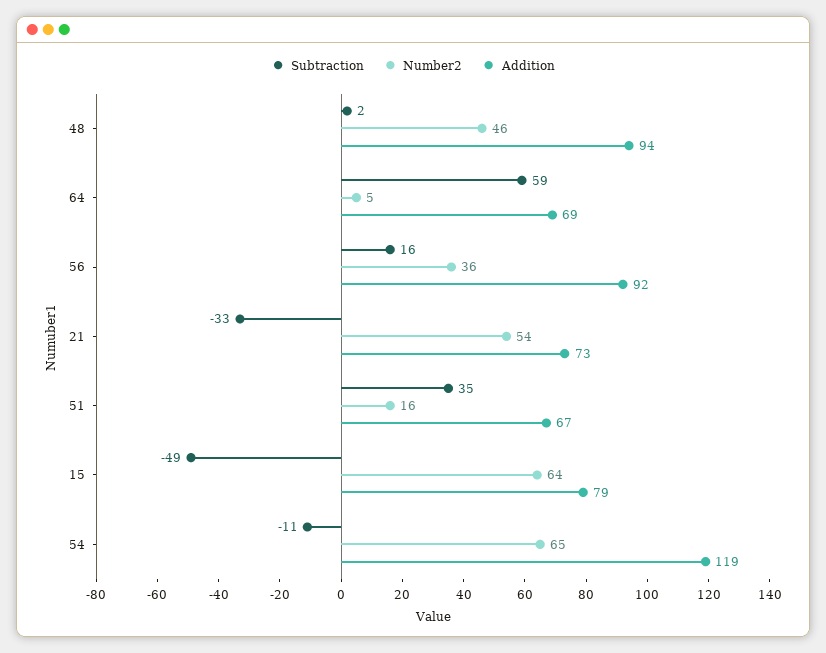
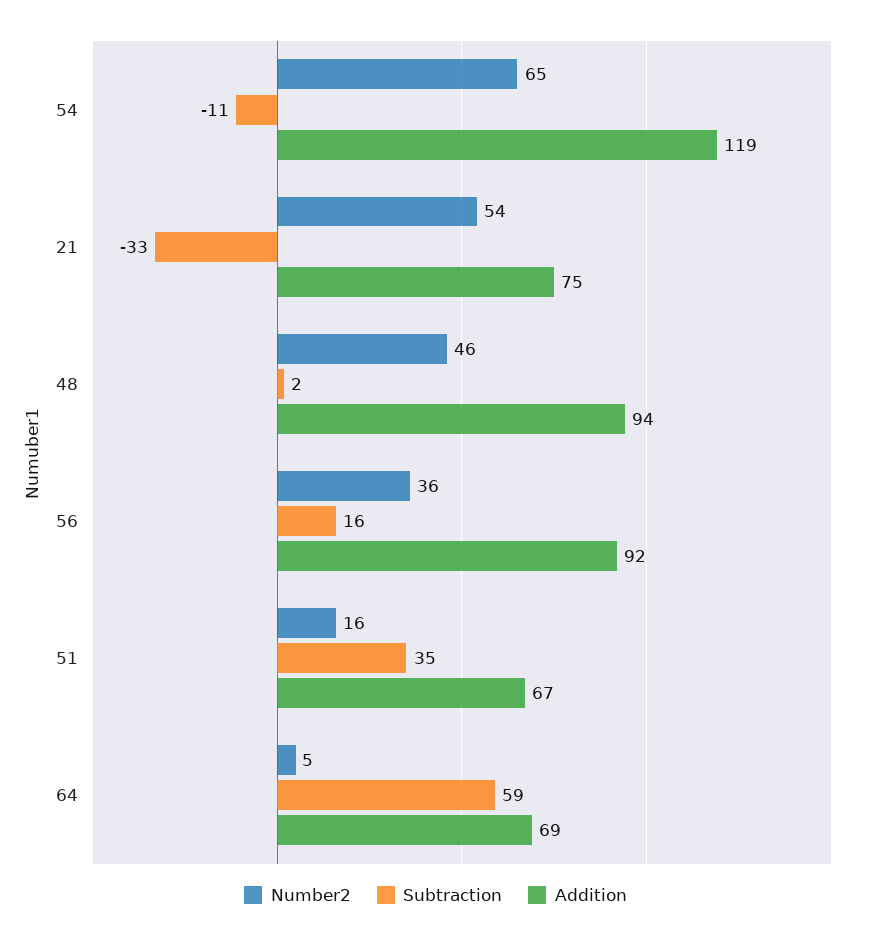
Addition, 21: 73 -> 75
Subtraction, 15: -49 -> none
Number2, 15: 64 -> none
Addition, 15: 79 -> none

